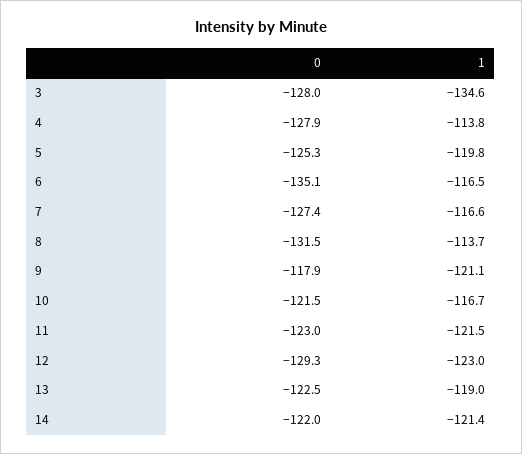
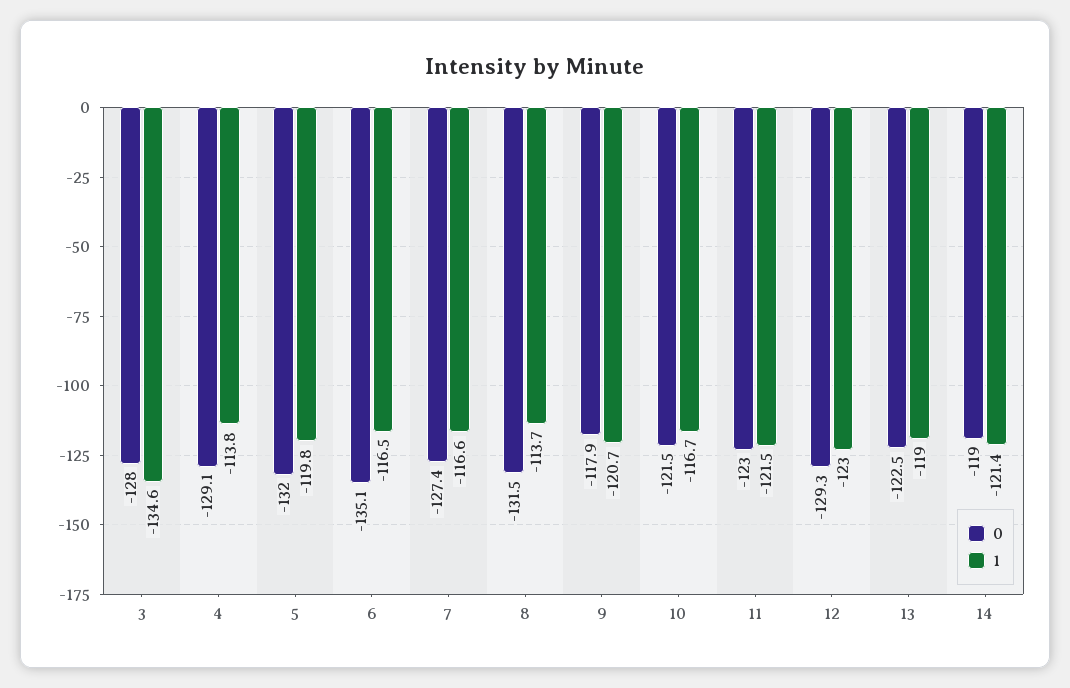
0, 4: -127.9 -> -129.1
0, 5: -125.3 -> -132
1, 9: -121.1 -> -120.7
0, 14: -122 -> -119

